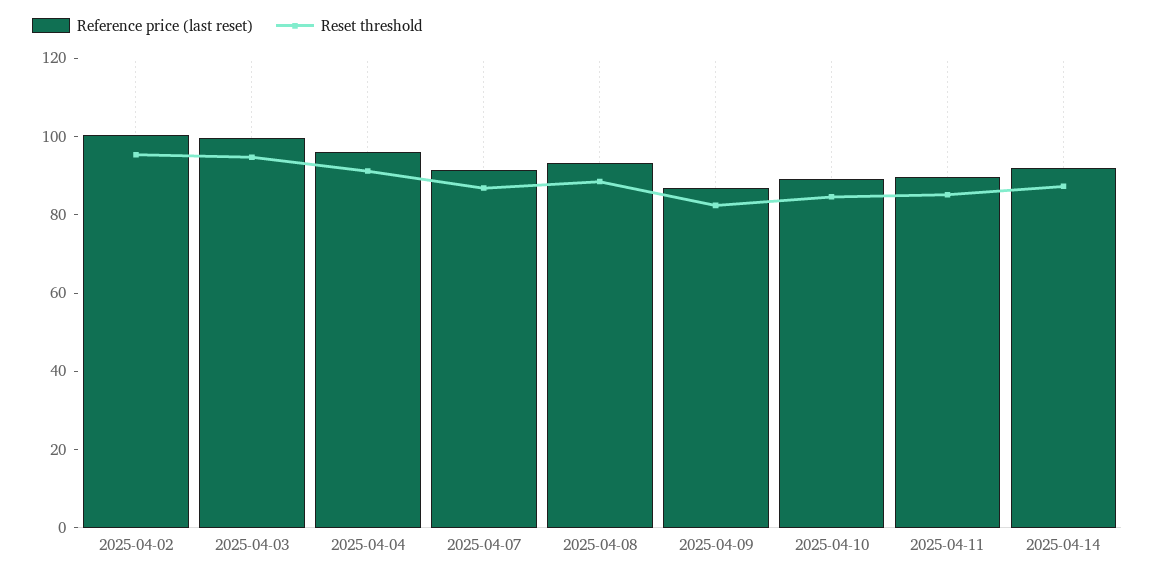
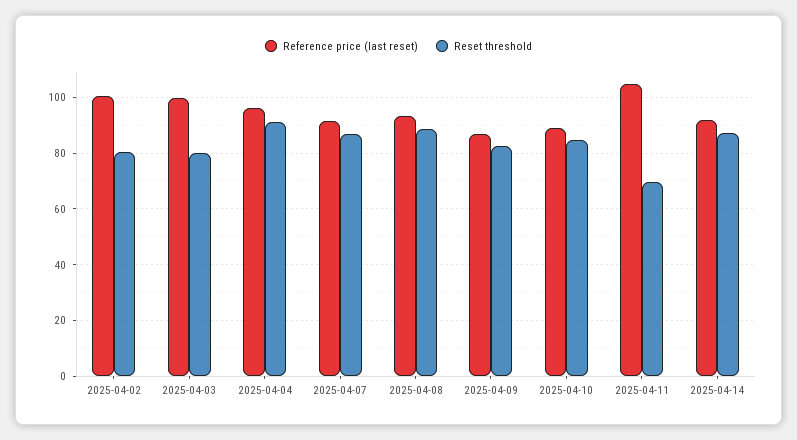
Reset threshold, 2025-04-02: 95 -> 80
Reset threshold, 2025-04-03: 95 -> 80
Reference price (last reset), 2025-04-11: 90 -> 105
Reset threshold, 2025-04-11: 85 -> 70

